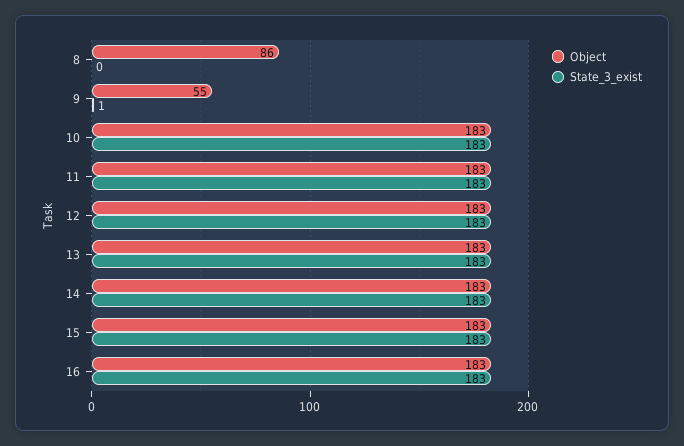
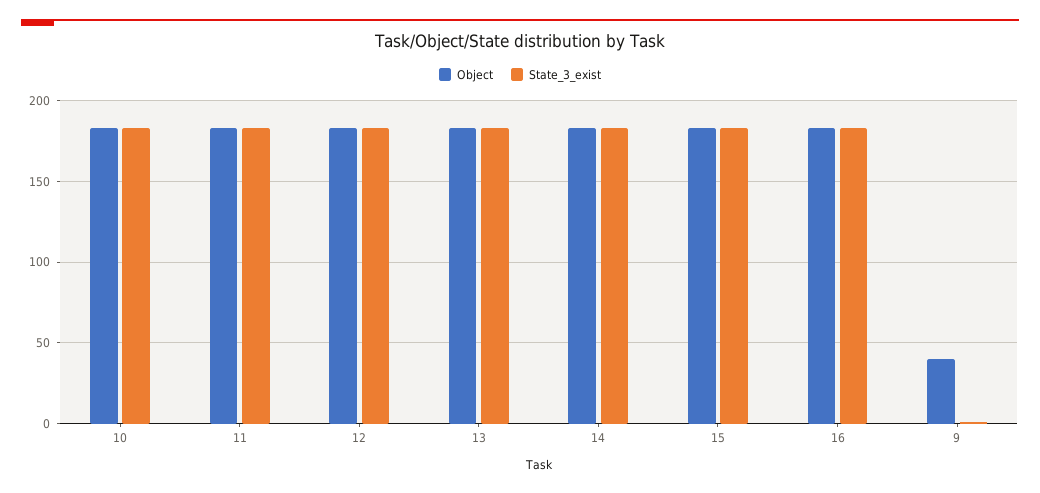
Object, 8: 86 -> none
State_3_exist, 8: 0 -> none
Object, 9: 55 -> 40

